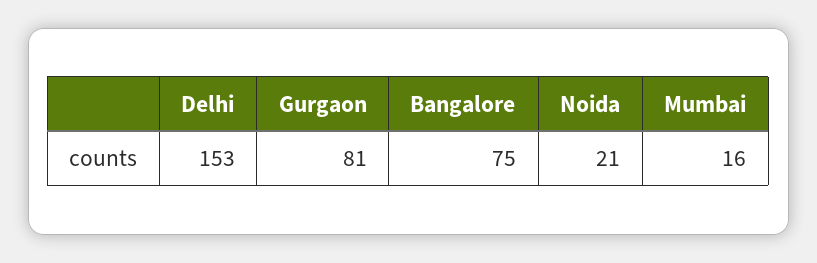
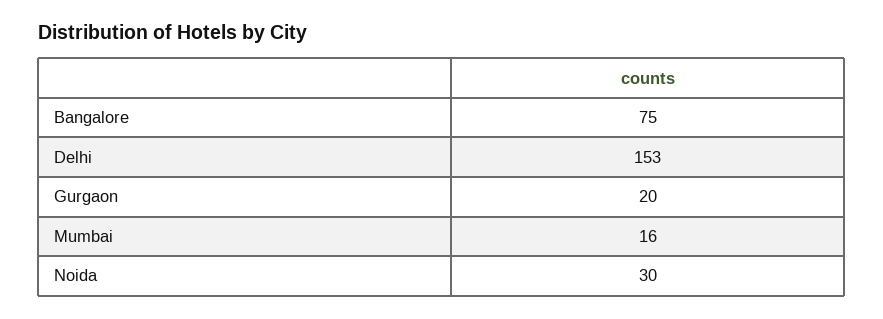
Gurgaon: 81 -> 20
Noida: 21 -> 30

